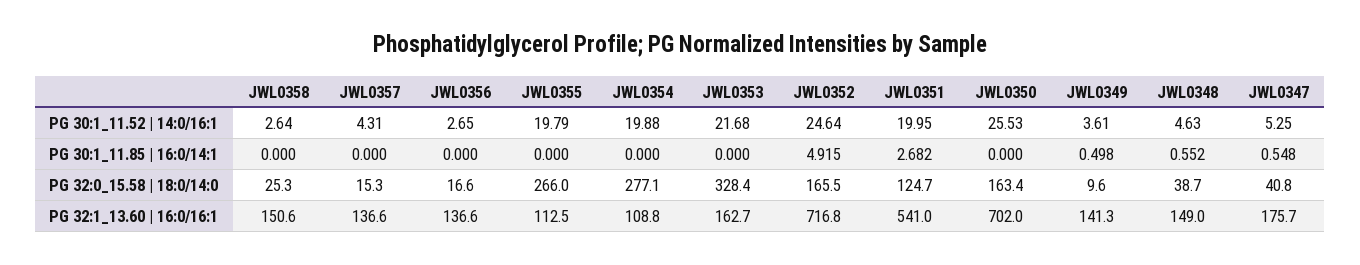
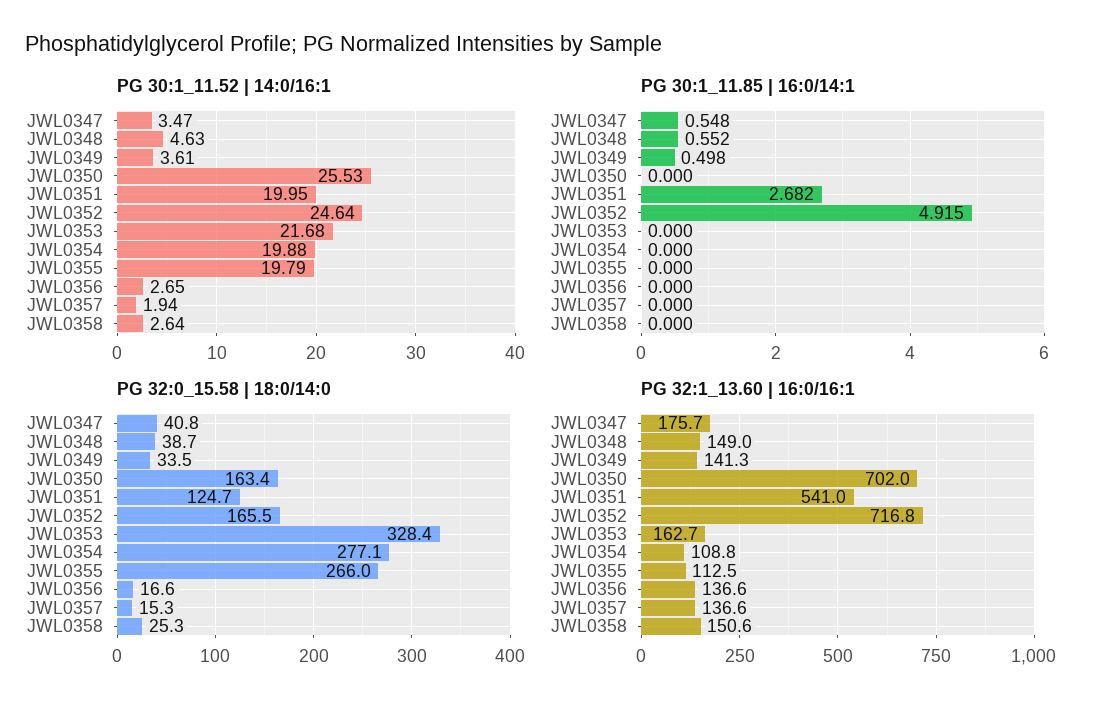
PG 30:1_11.52 | 14:0/16:1, JWL0357: 4.31 -> 1.94
PG 30:1_11.52 | 14:0/16:1, JWL0347: 5.25 -> 3.47
PG 32:0_15.58 | 18:0/14:0, JWL0349: 9.6 -> 33.5

